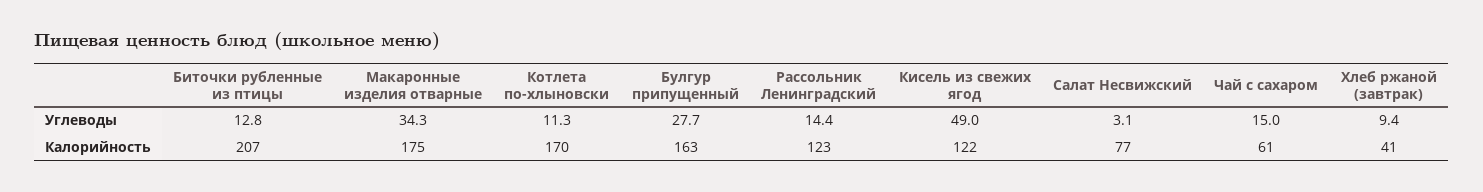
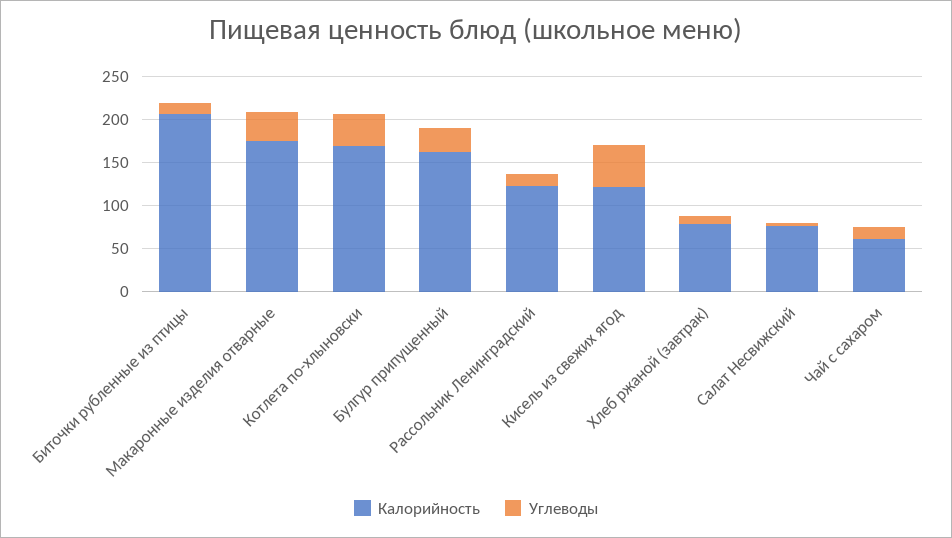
Углеводы, Котлета по-хлыновски: 11.3 -> 40
Калорийность, Хлеб ржаной (завтрак): 41 -> 80

